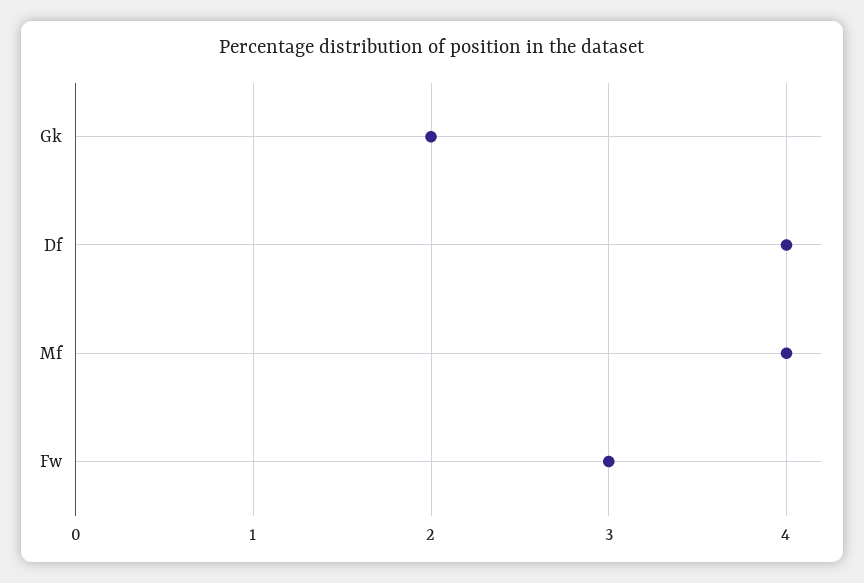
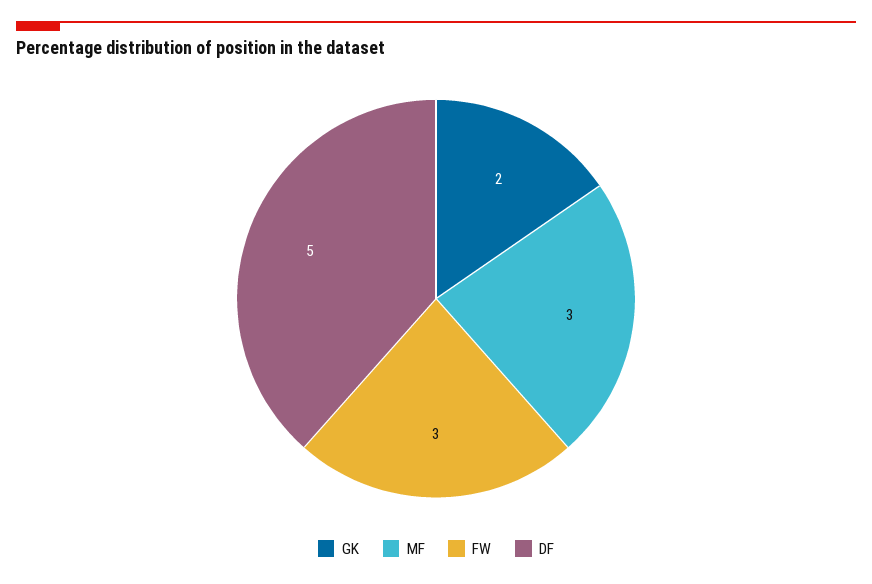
Df: 4 -> 5
Mf: 4 -> 3

